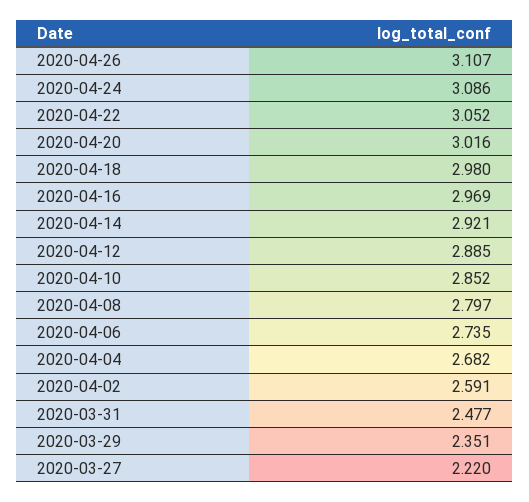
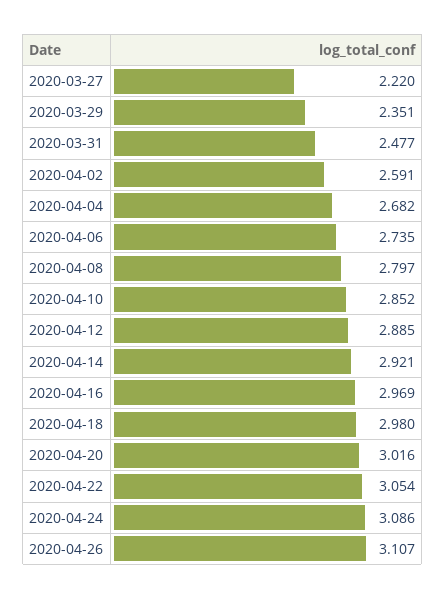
2020-04-22: 3.052 -> 3.054

